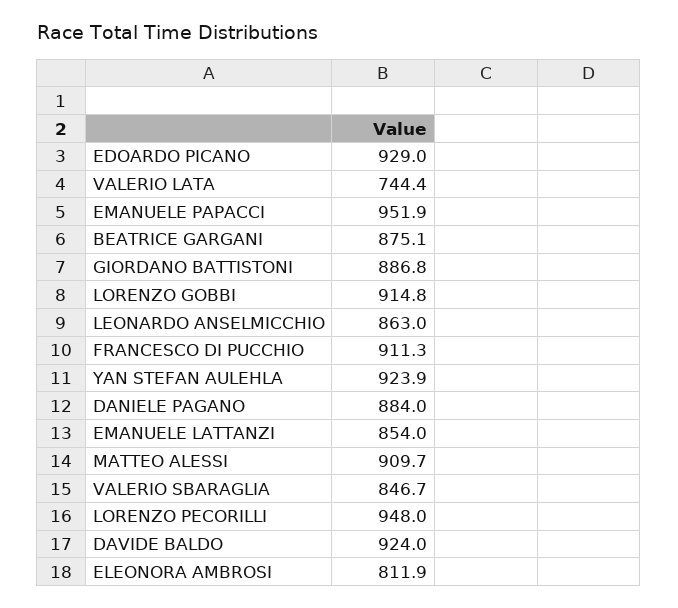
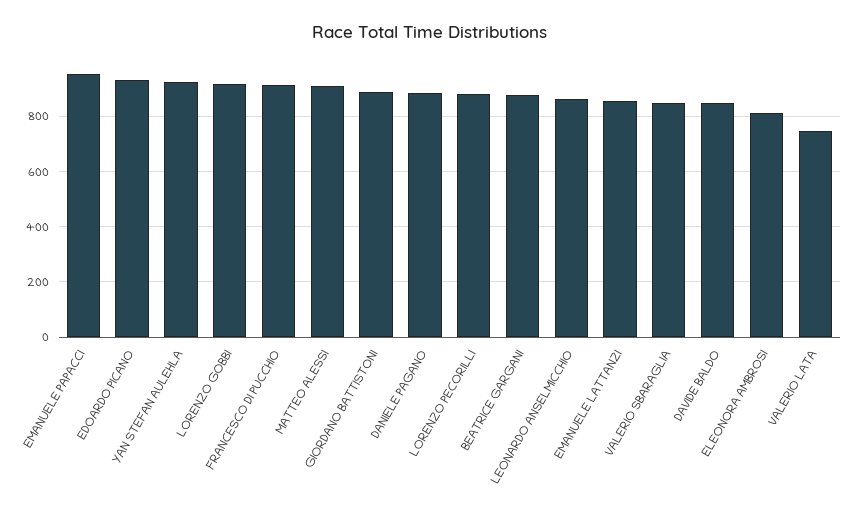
LORENZO PECORILLI: 948 -> 875
DAVIDE BALDO: 924 -> 850

